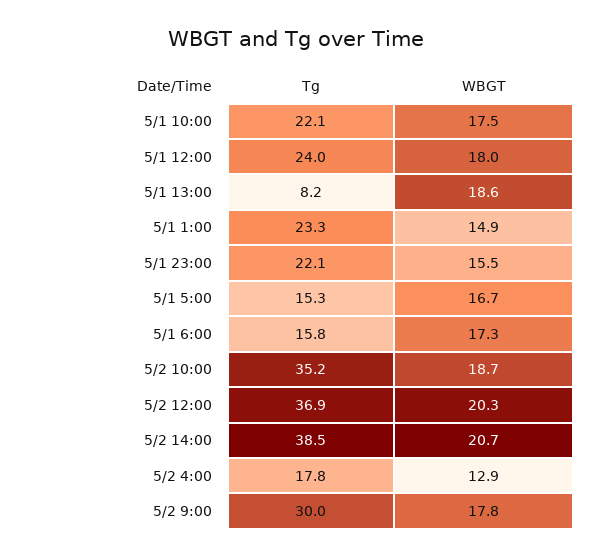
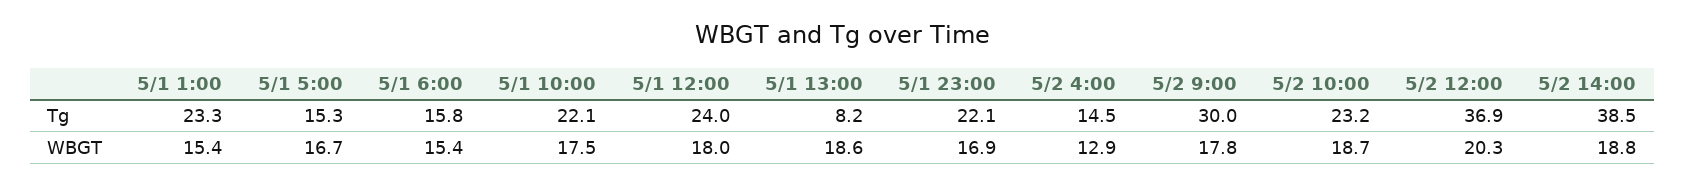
WBGT, 5/1 1:00: 14.9 -> 15.4
WBGT, 5/1 23:00: 15.5 -> 16.9
WBGT, 5/1 6:00: 17.3 -> 15.4
Tg, 5/2 10:00: 35.2 -> 23.2
WBGT, 5/2 14:00: 20.7 -> 18.8
Tg, 5/2 4:00: 17.8 -> 14.5

